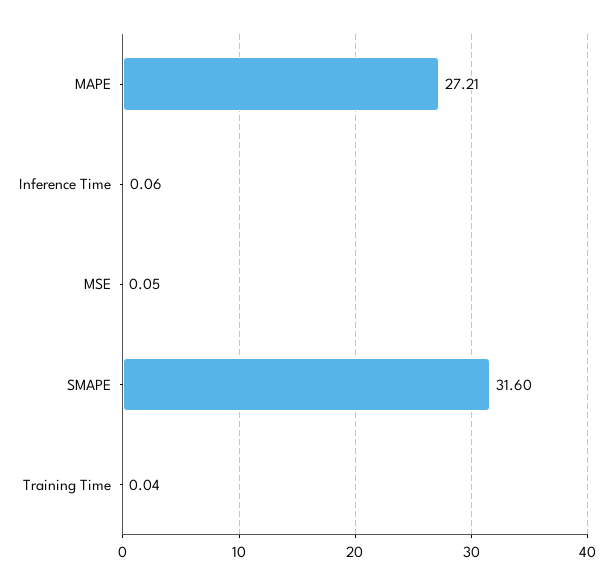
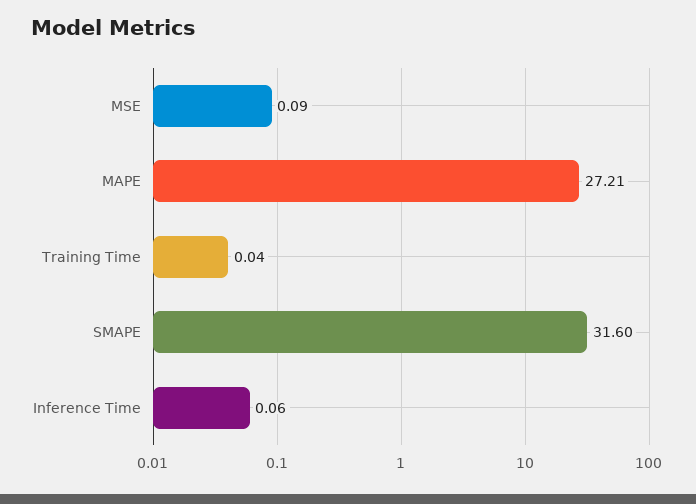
MSE: 0.05 -> 0.09

